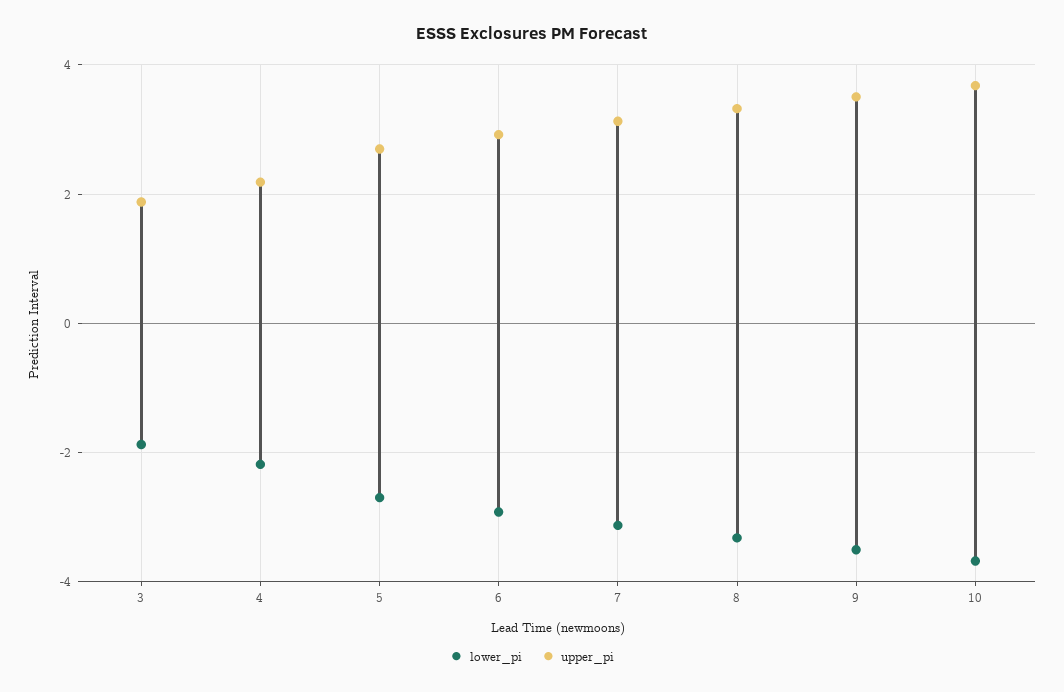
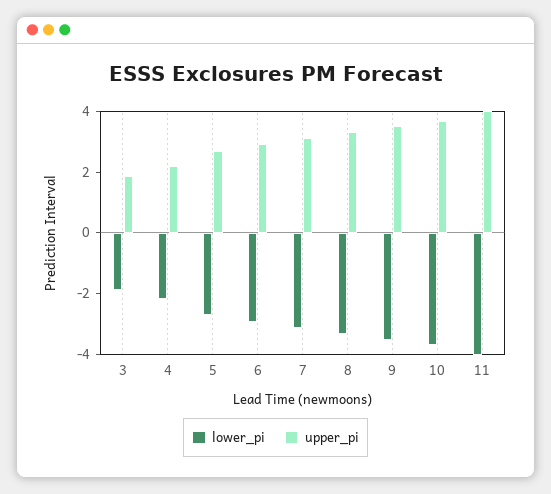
lower_pi, 11: none -> -4
upper_pi, 11: none -> 4

